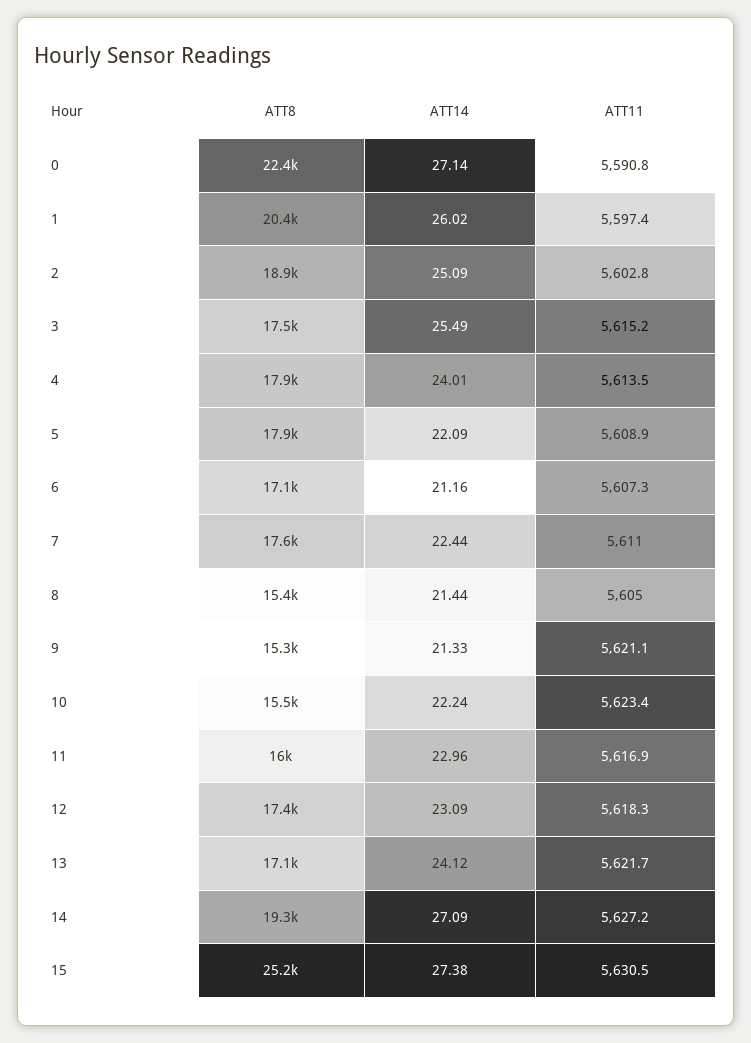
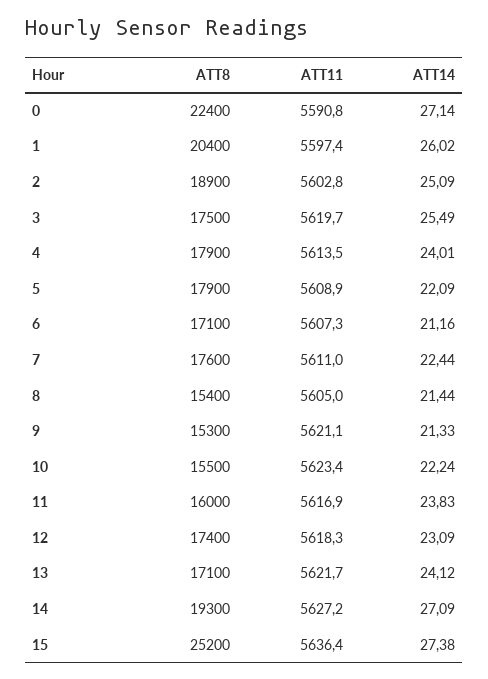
ATT11, 3: 5615.2 -> 5619.7
ATT14, 11: 22.96 -> 23.83
ATT11, 15: 5630.5 -> 5636.4

